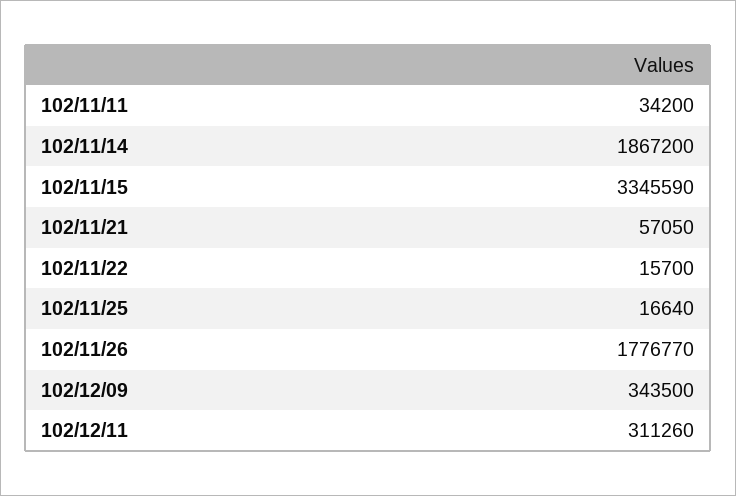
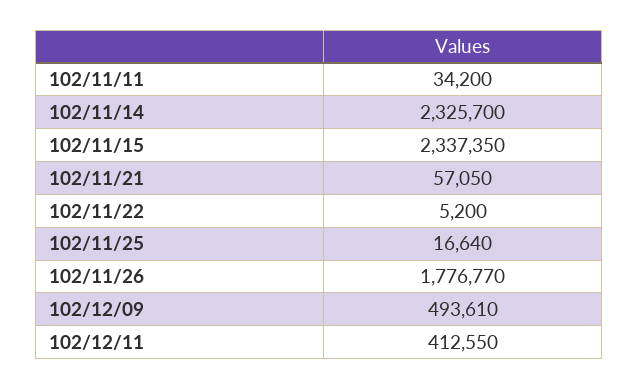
102/11/14: 1867200 -> 2325700
102/11/15: 3345590 -> 2337350
102/11/22: 15700 -> 5200
102/12/09: 343500 -> 493610
102/12/11: 311260 -> 412550

